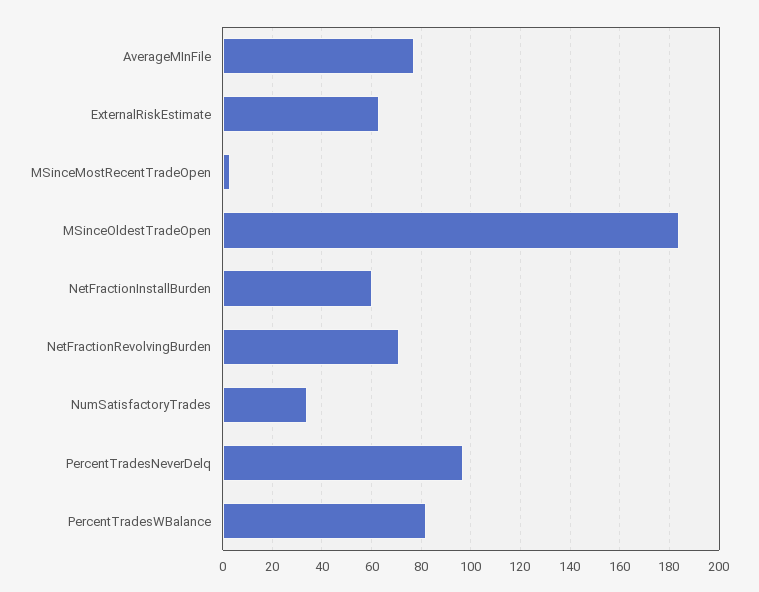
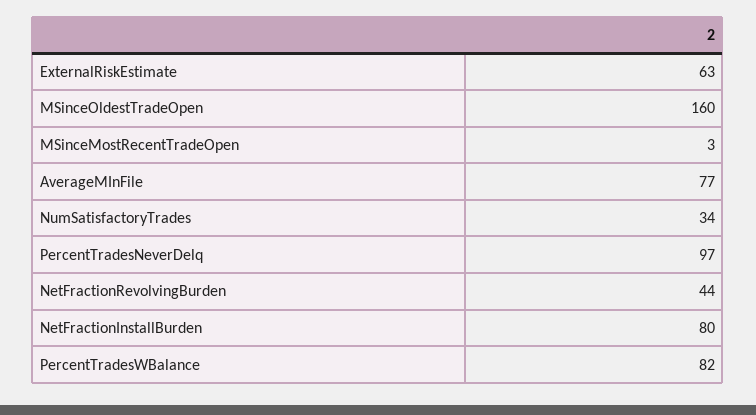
MSinceOldestTradeOpen: 185 -> 160
NetFractionInstallBurden: 60 -> 80
NetFractionRevolvingBurden: 70 -> 44

